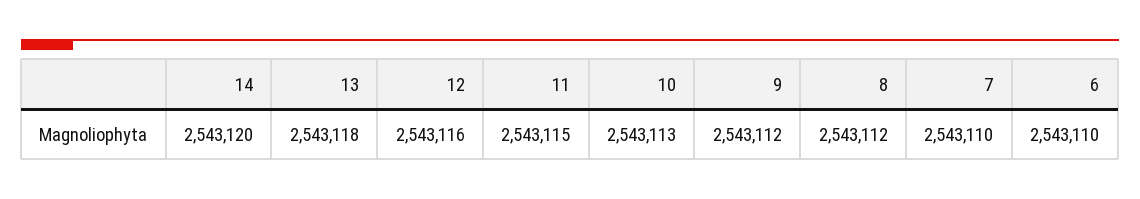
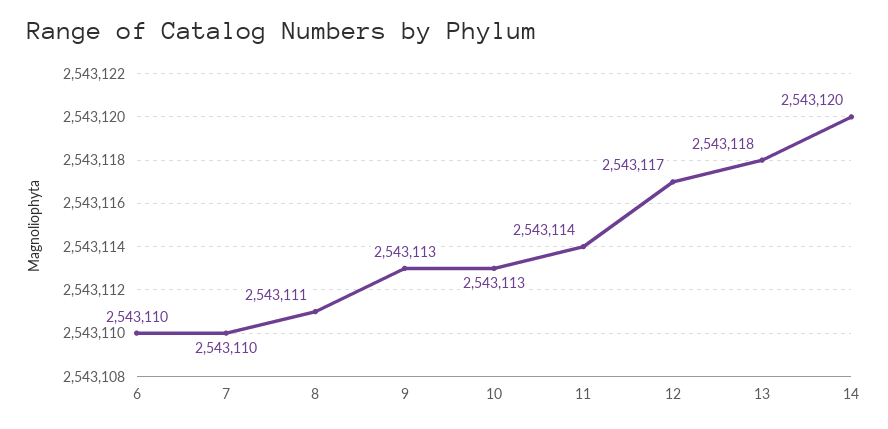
12: 2543116 -> 2543117
11: 2543115 -> 2543114
9: 2543112 -> 2543113
8: 2543112 -> 2543111

